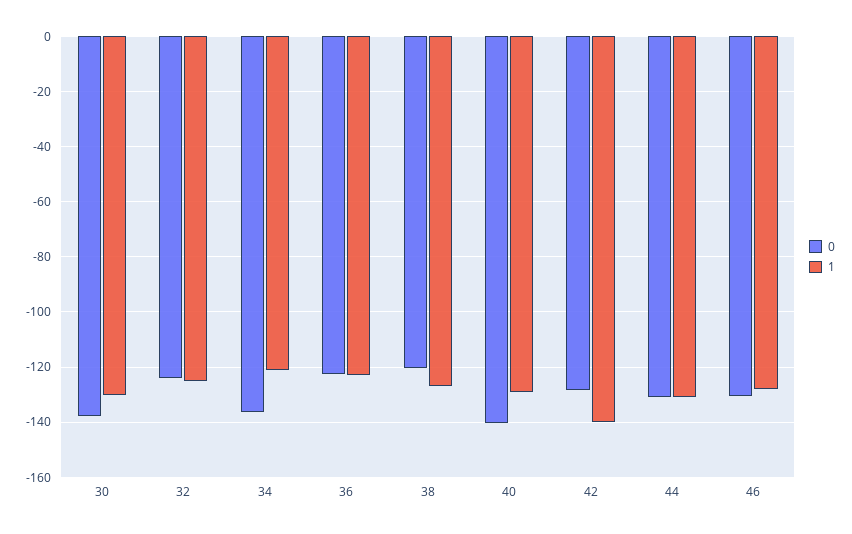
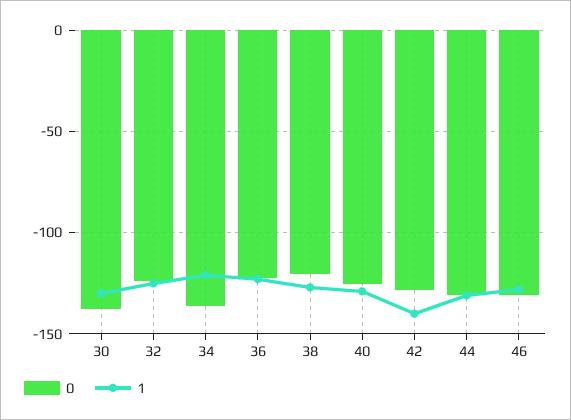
0, 40: -140 -> -125

